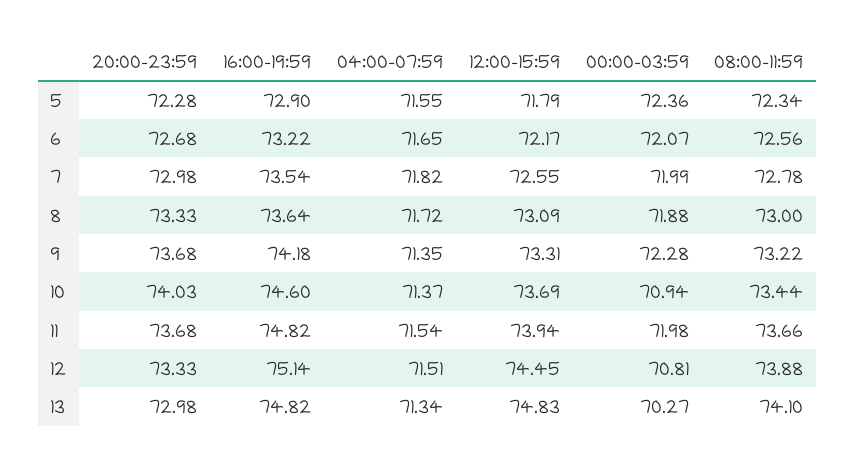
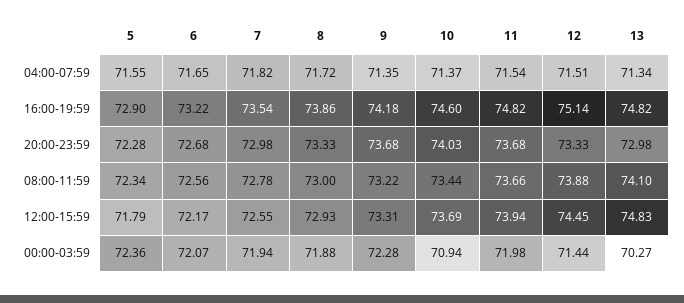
00:00-03:59, 7: 71.99 -> 71.94
16:00-19:59, 8: 73.64 -> 73.86
12:00-15:59, 8: 73.09 -> 72.93
00:00-03:59, 12: 70.81 -> 71.44

